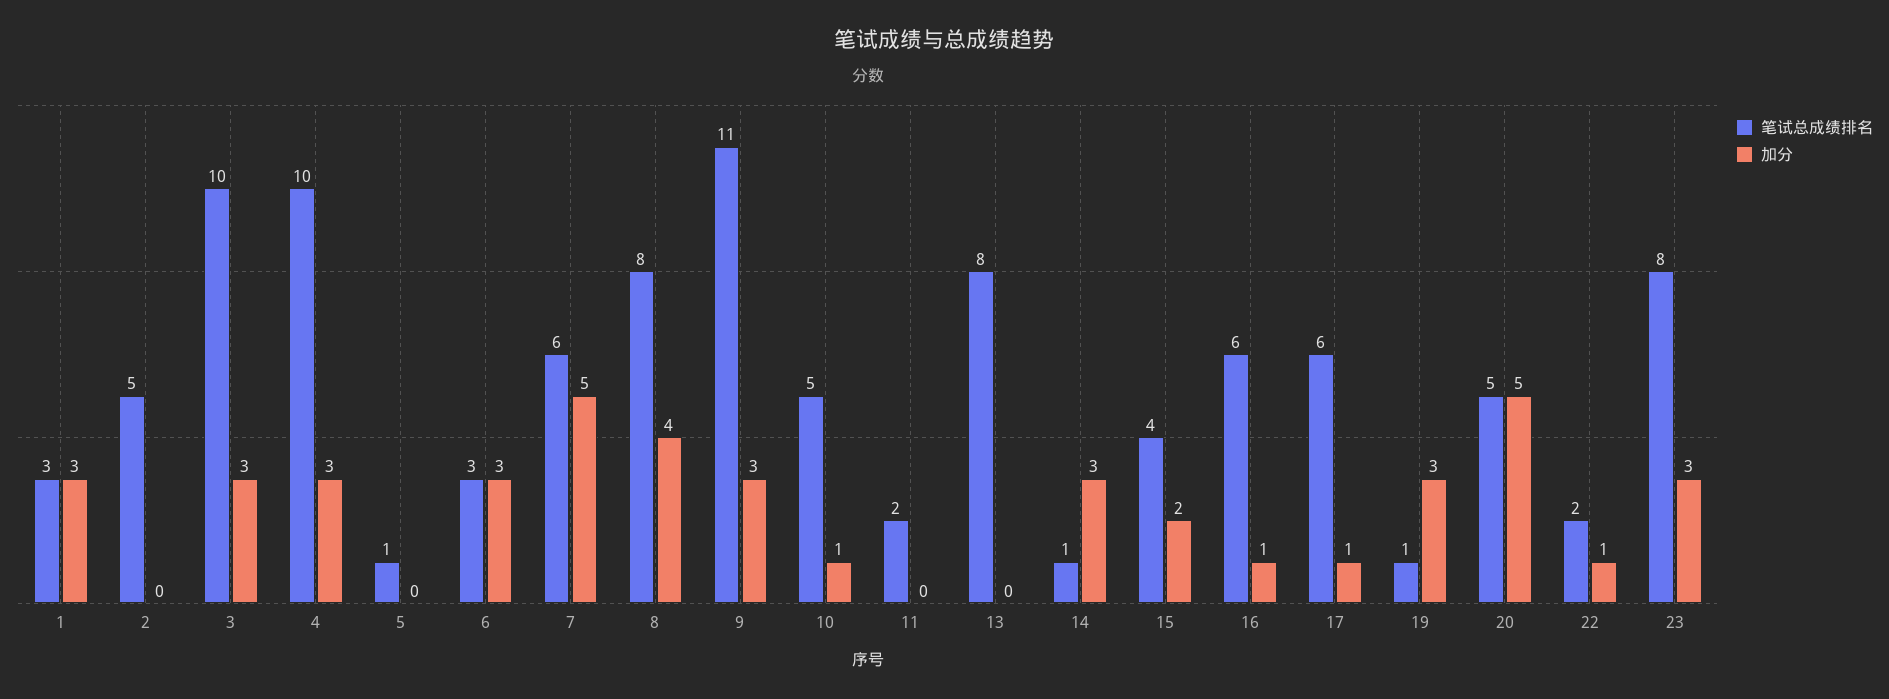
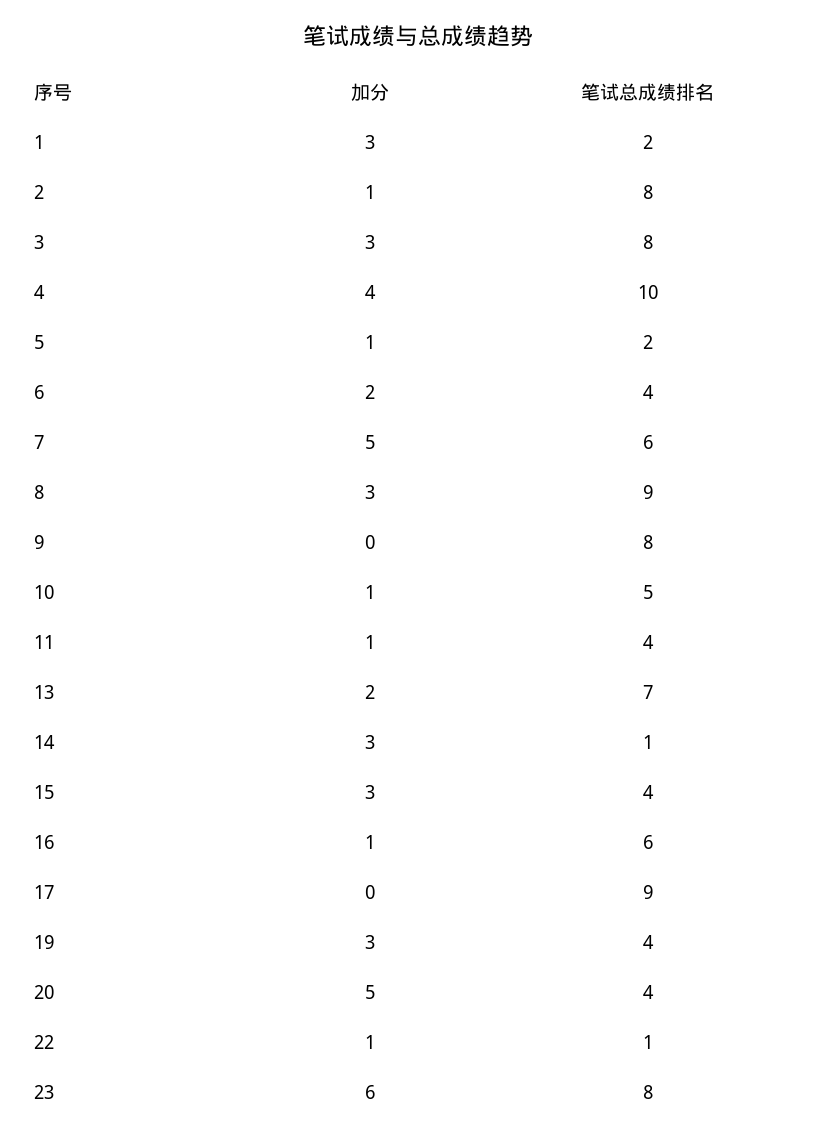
笔试总成绩排名, 1: 3 -> 2
笔试总成绩排名, 2: 5 -> 8
加分, 2: 0 -> 1
笔试总成绩排名, 3: 10 -> 8
加分, 4: 3 -> 4
笔试总成绩排名, 5: 1 -> 2
加分, 5: 0 -> 1
笔试总成绩排名, 6: 3 -> 4
加分, 6: 3 -> 2
笔试总成绩排名, 8: 8 -> 9
加分, 8: 4 -> 3
笔试总成绩排名, 9: 11 -> 8
加分, 9: 3 -> 0
笔试总成绩排名, 11: 2 -> 4
加分, 11: 0 -> 1
笔试总成绩排名, 13: 8 -> 7
加分, 13: 0 -> 2
加分, 15: 2 -> 3
笔试总成绩排名, 17: 6 -> 9
加分, 17: 1 -> 0
笔试总成绩排名, 19: 1 -> 4
笔试总成绩排名, 20: 5 -> 4
笔试总成绩排名, 22: 2 -> 1
加分, 23: 3 -> 6

